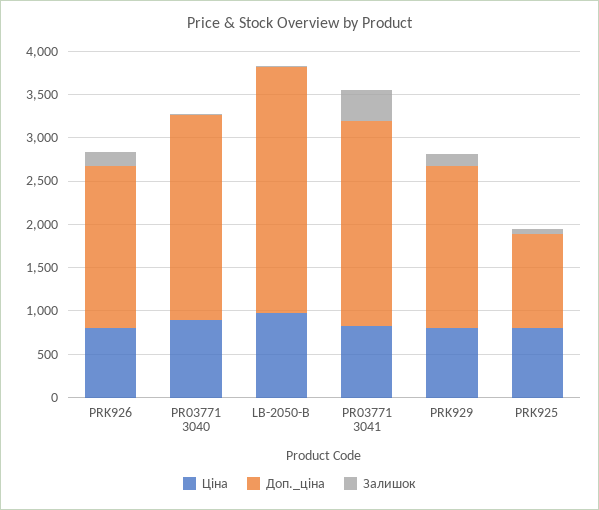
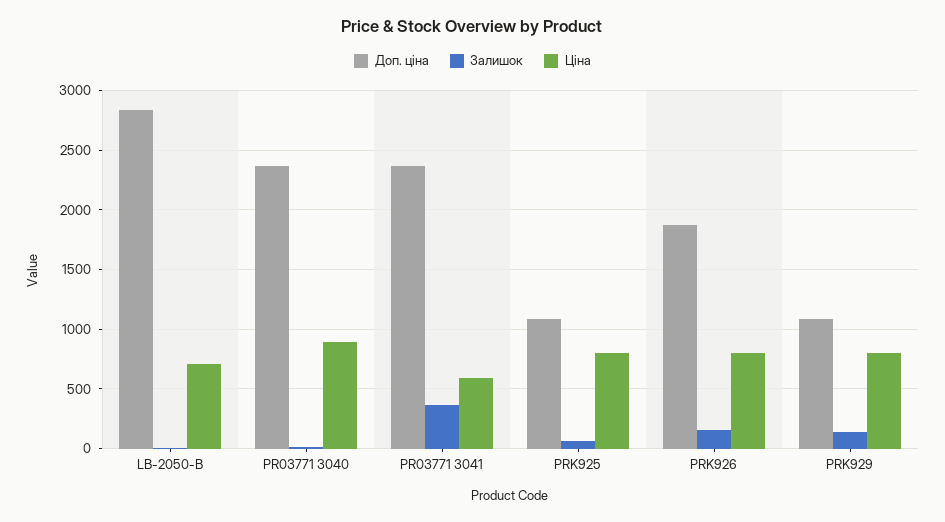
Ціна, LB-2050-B: 1000 -> 700
Ціна, PR03771 3041: 800 -> 600
Доп._ціна, PRK929: 1900 -> 1100

